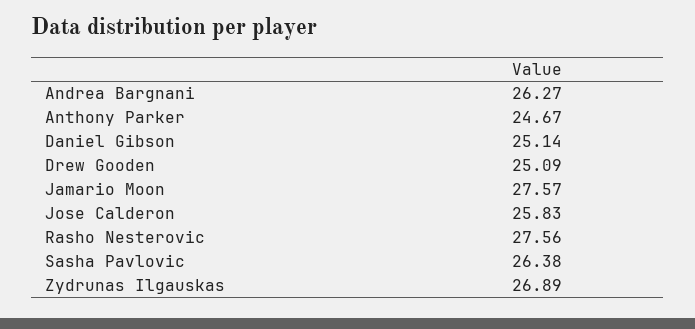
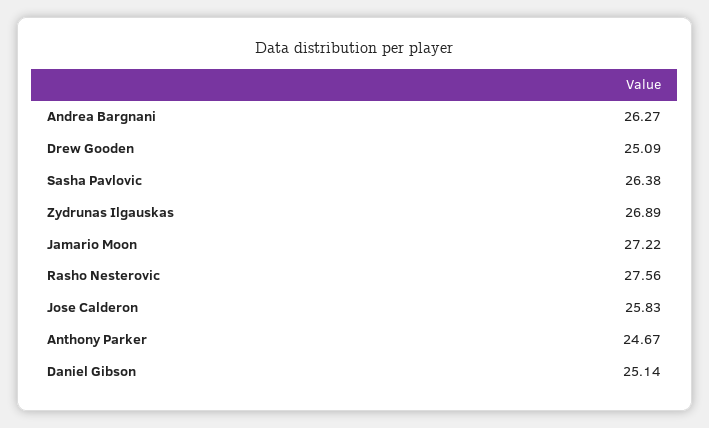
Jamario Moon: 27.57 -> 27.22

